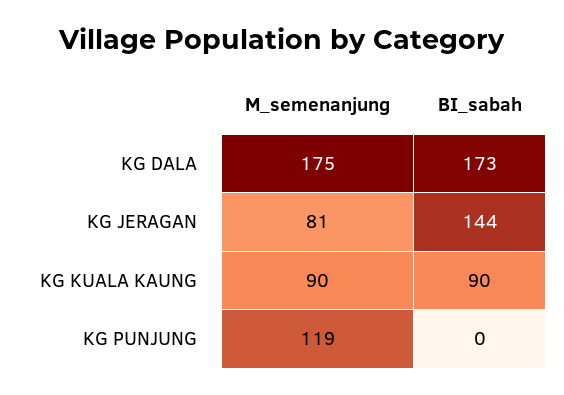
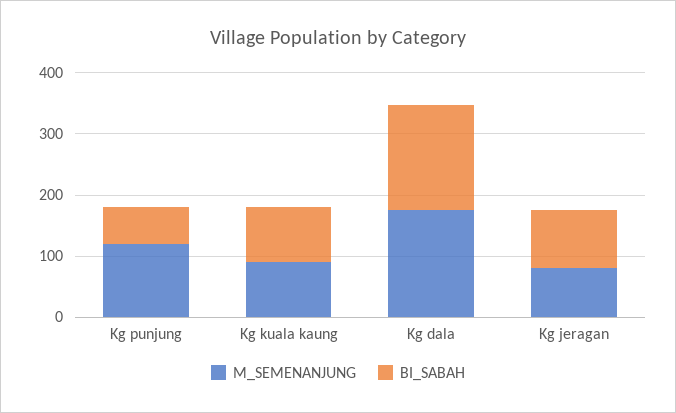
BI_sabah, KG JERAGAN: 144 -> 100
BI_sabah, KG PUNJUNG: 0 -> 60

